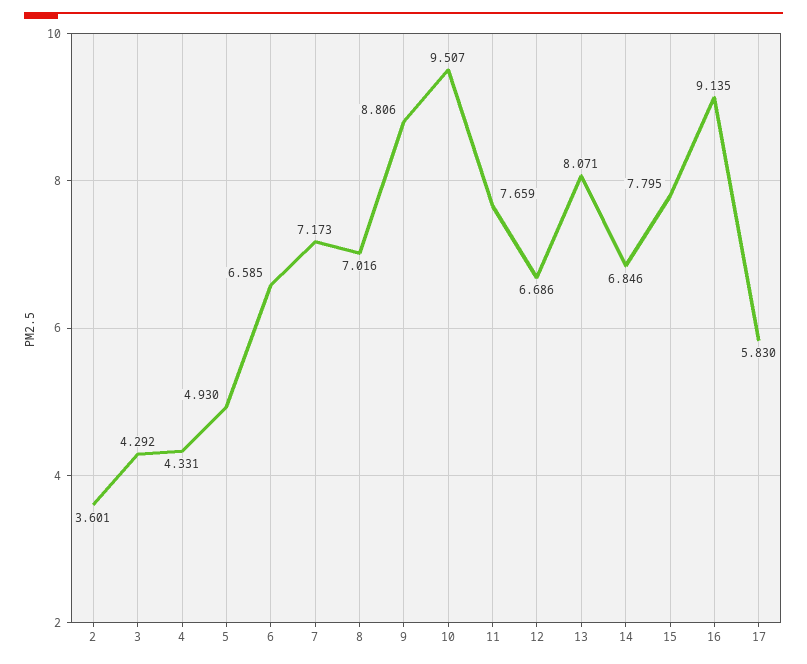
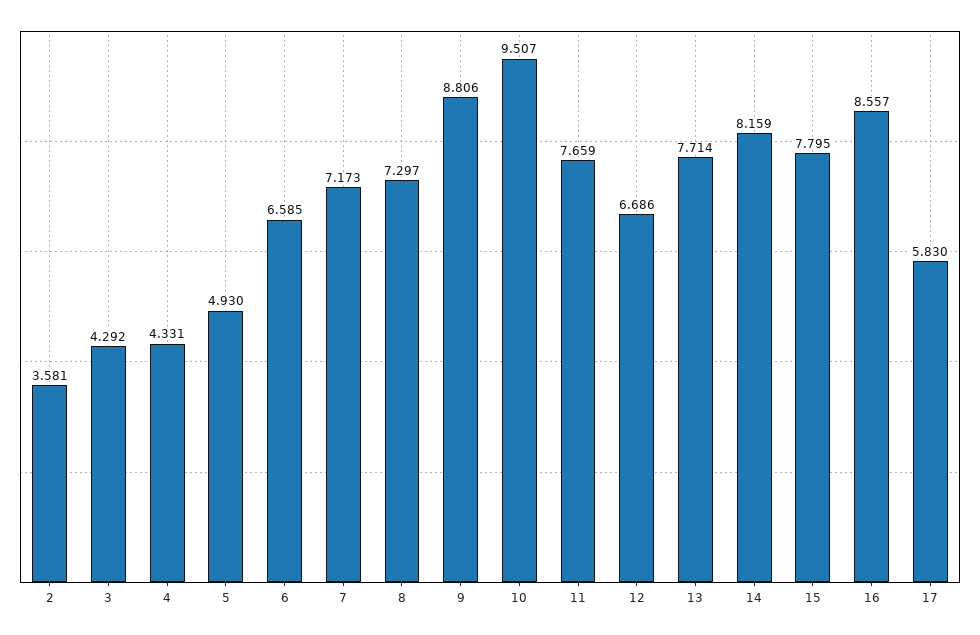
2: 3.601 -> 3.581
8: 7.016 -> 7.297
13: 8.071 -> 7.714
14: 6.846 -> 8.159
16: 9.135 -> 8.557

